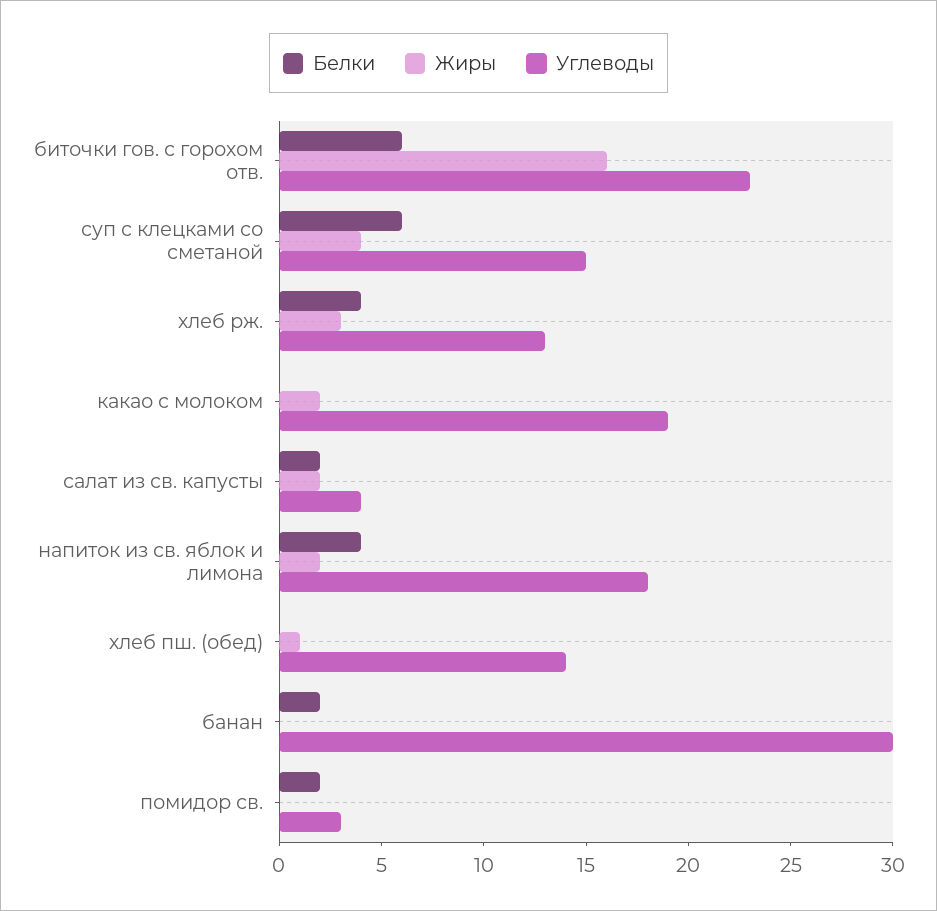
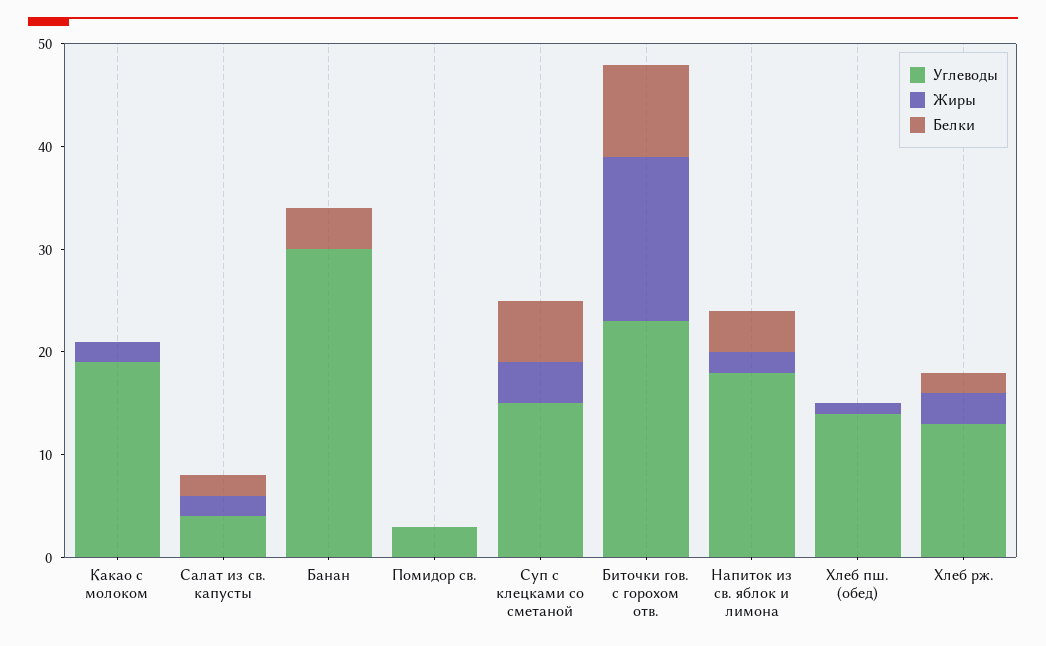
Белки, биточки гов. с горохом отв.: 6 -> 9
Белки, хлеб рж.: 4 -> 2
Белки, банан: 2 -> 4
Белки, помидор св.: 2 -> 0

